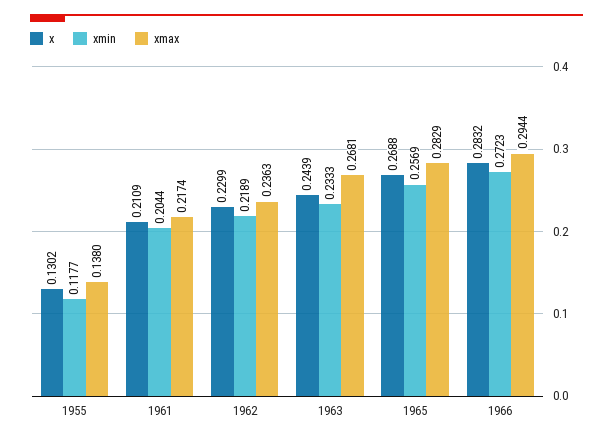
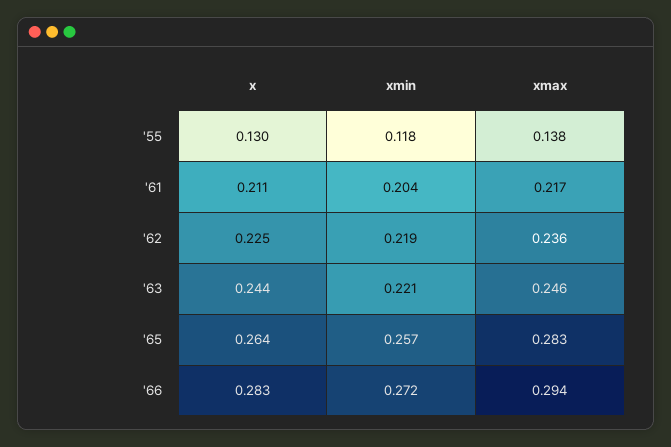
x, 1962: 0.2299 -> 0.225
xmin, 1963: 0.2333 -> 0.221
xmax, 1963: 0.2681 -> 0.246
x, 1965: 0.2688 -> 0.264

